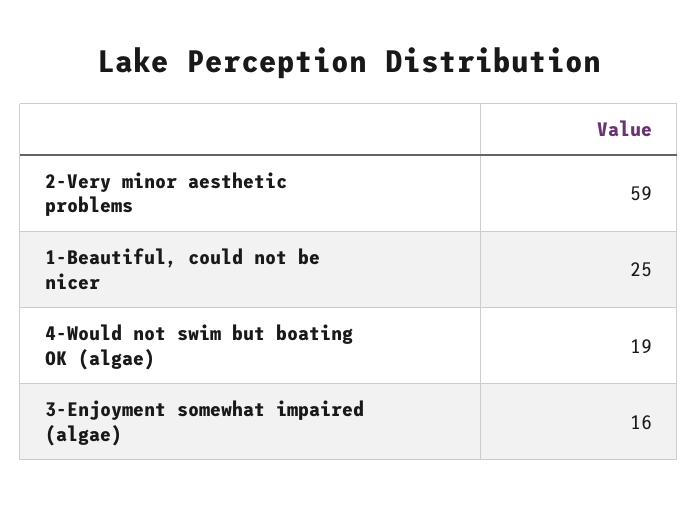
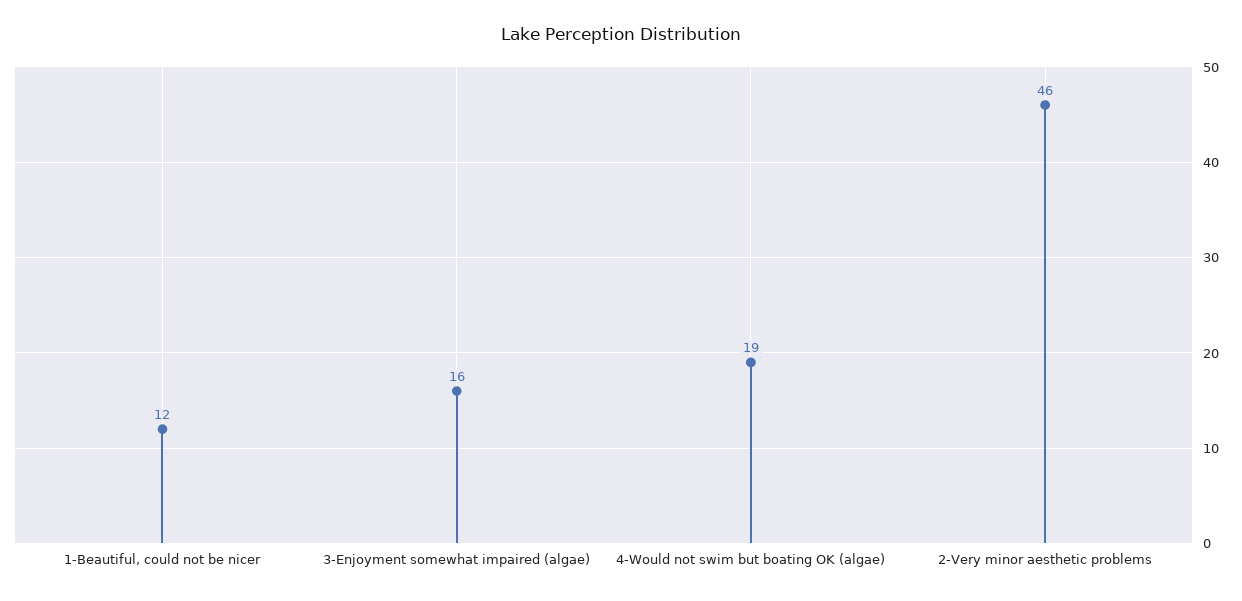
2-Very minor aesthetic problems: 59 -> 46
1-Beautiful, could not be nicer: 25 -> 12

